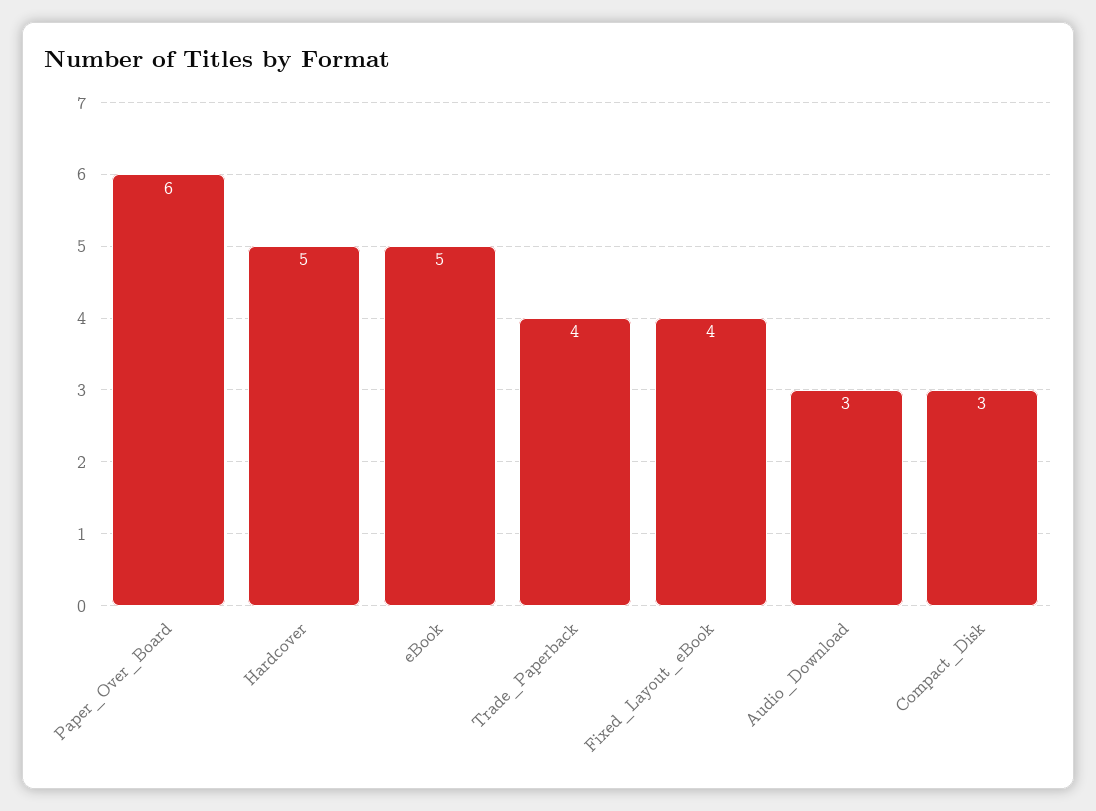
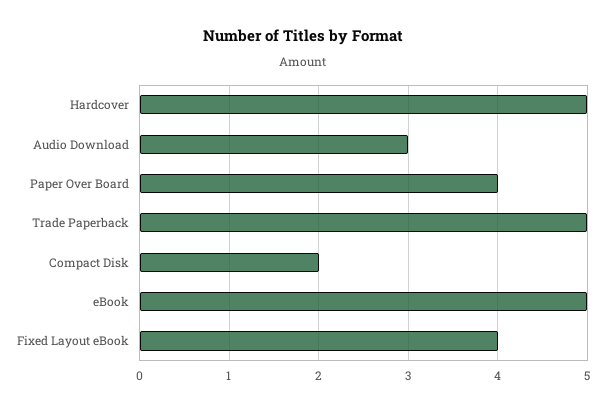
Paper_Over_Board: 6 -> 4
Trade_Paperback: 4 -> 5
Compact_Disk: 3 -> 2

